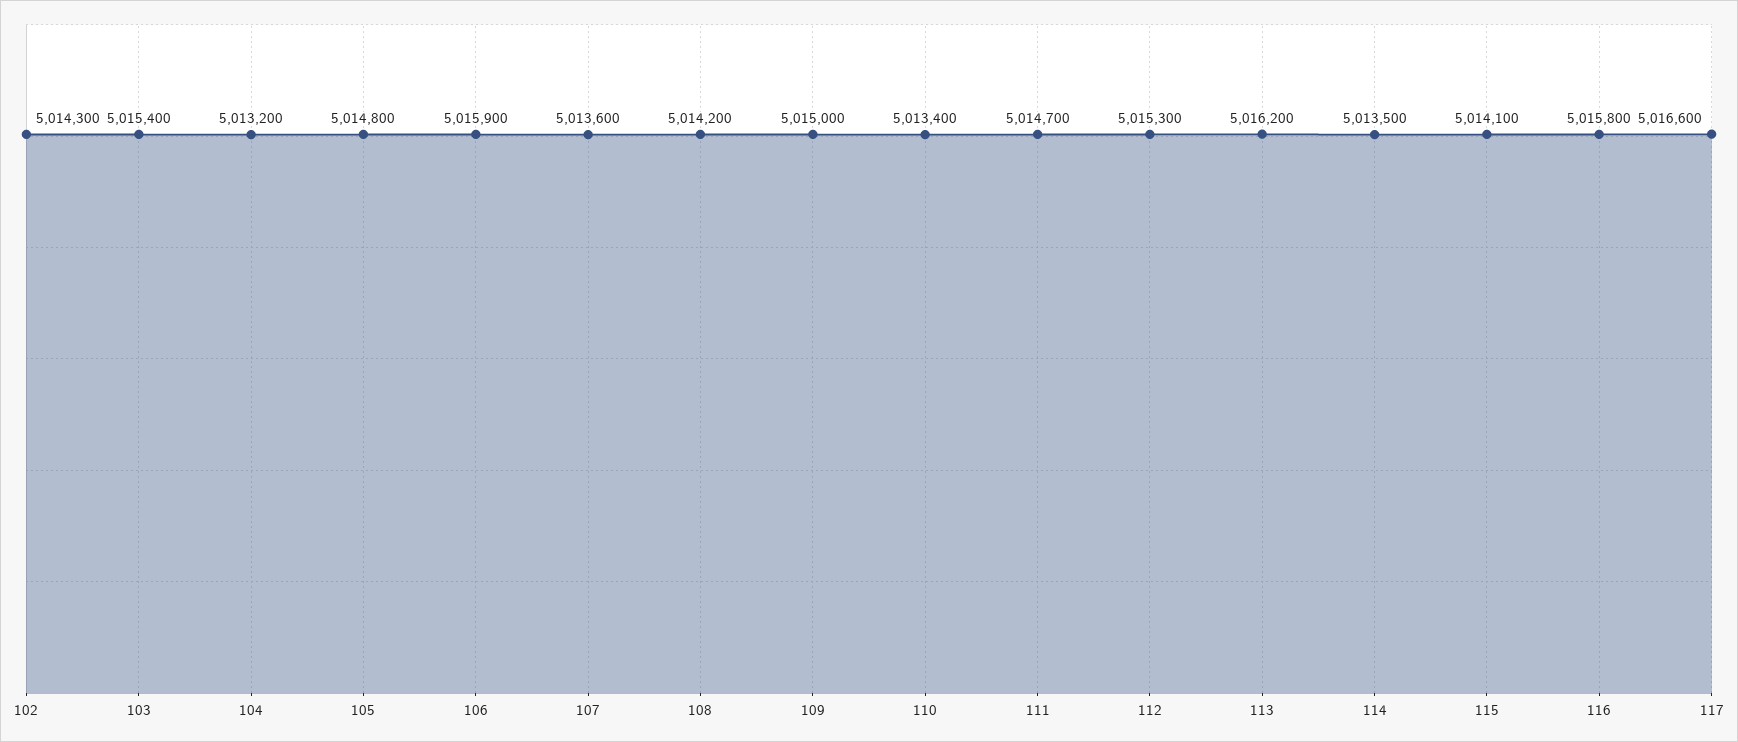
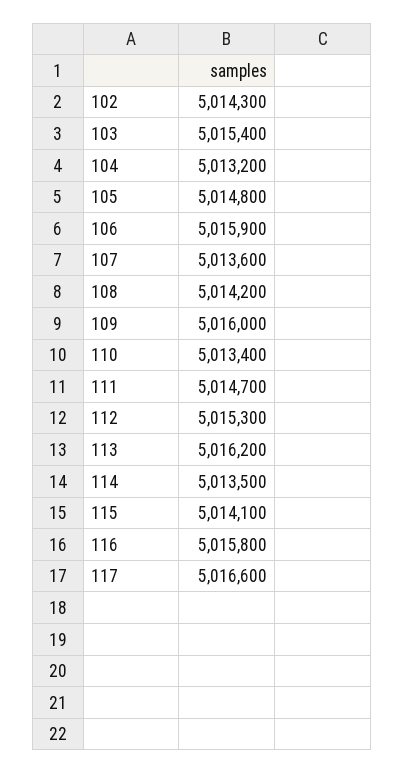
109: 5015000 -> 5016000

